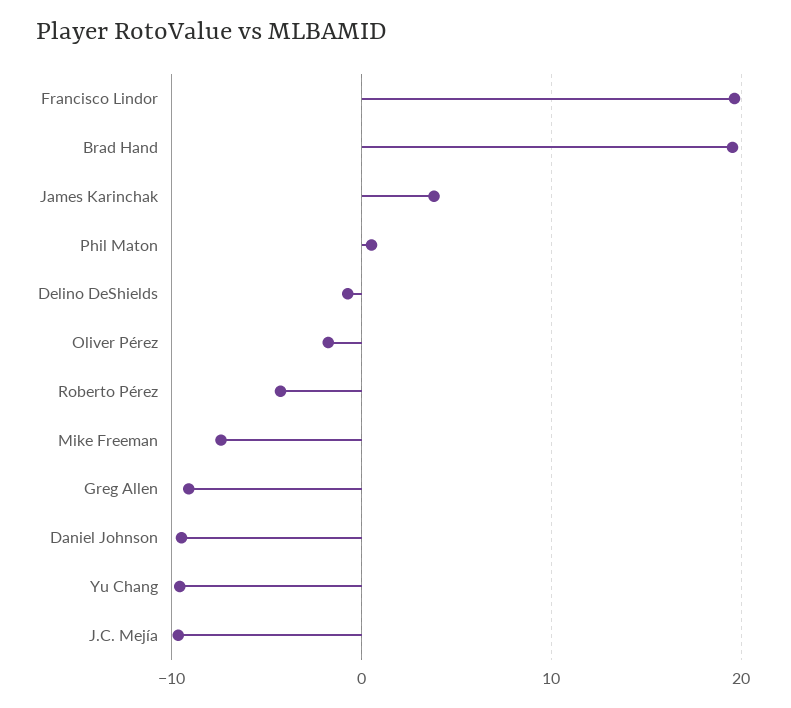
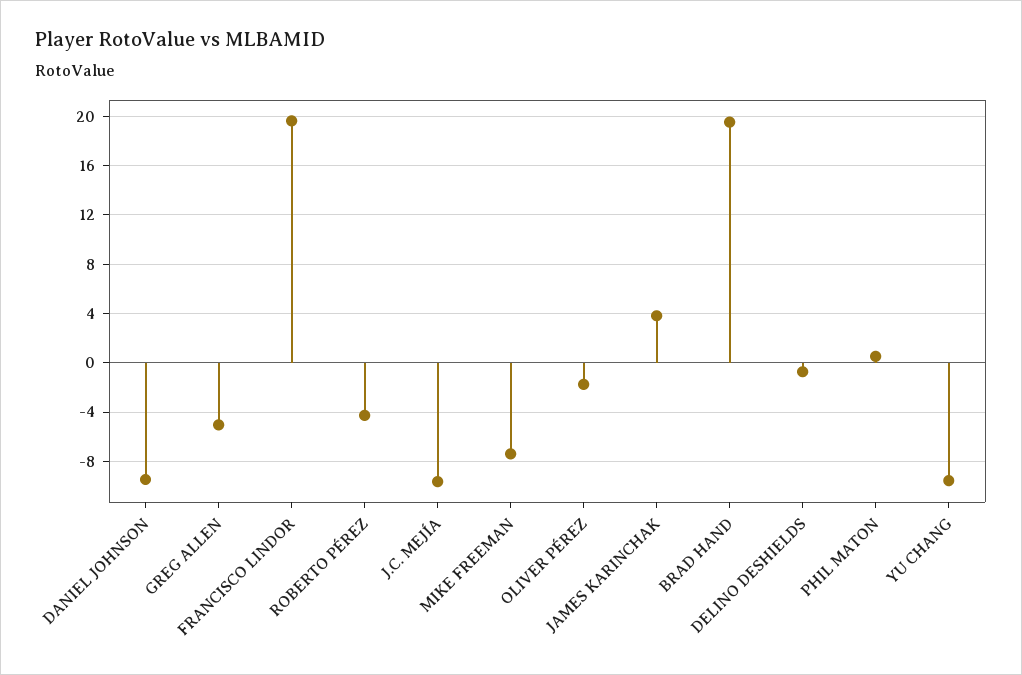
Greg Allen: -9 -> -5

